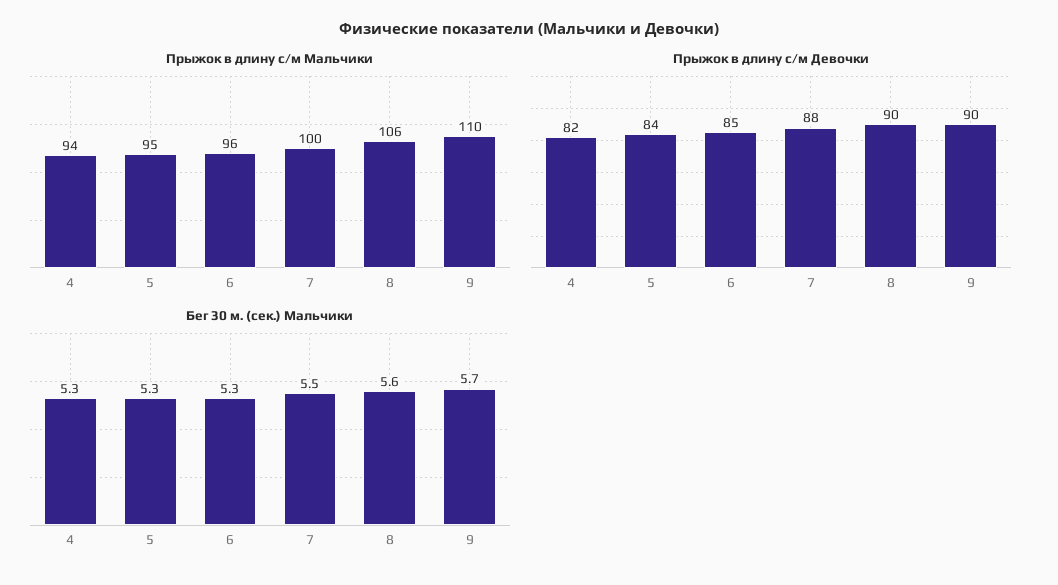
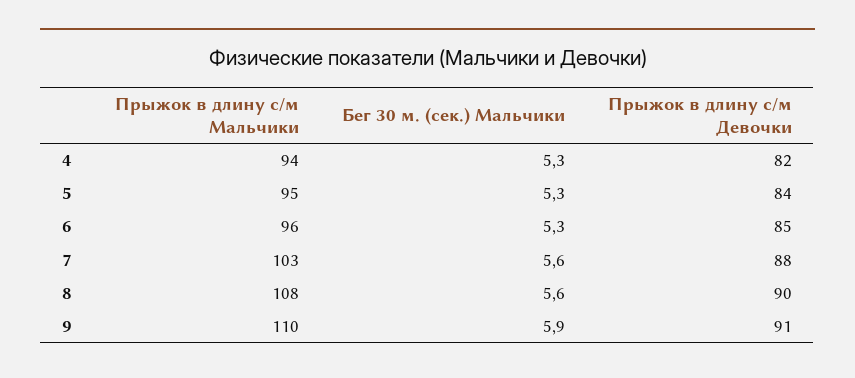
Прыжок в длину с/м Мальчики, 7: 100 -> 103
Прыжок в длину с/м Мальчики, 8: 106 -> 108
Прыжок в длину с/м Девочки, 9: 90 -> 91
Бег 30 м. (сек.) Мальчики, 7: 5.5 -> 5.6
Бег 30 м. (сек.) Мальчики, 9: 5.7 -> 5.9

